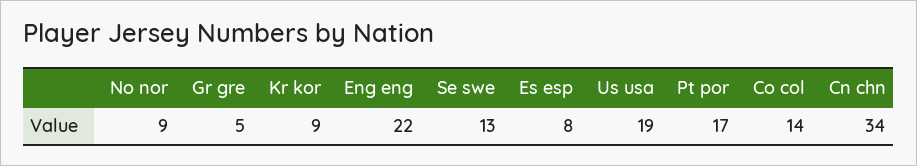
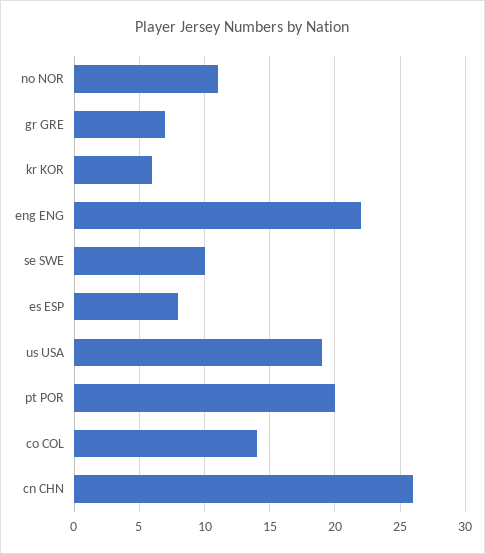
No nor: 9 -> 11
Gr gre: 5 -> 7
Kr kor: 9 -> 6
Se swe: 13 -> 10
Pt por: 17 -> 20
Cn chn: 34 -> 26

